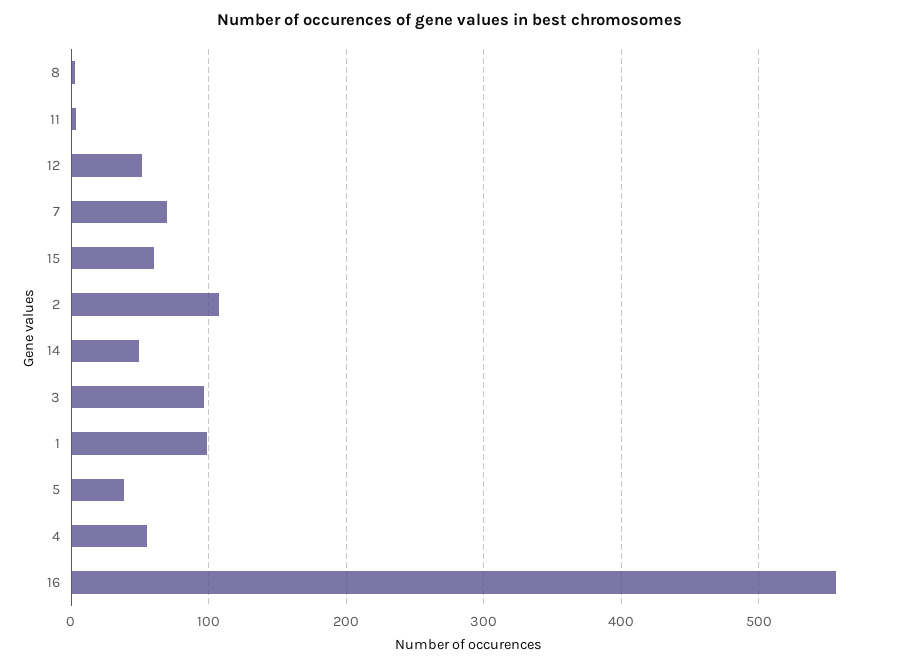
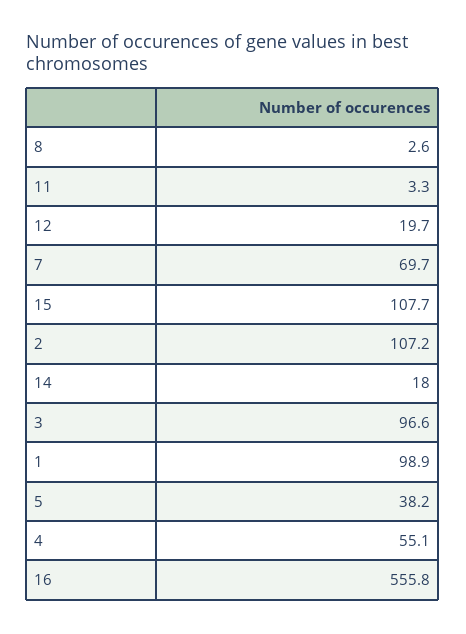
12: 50 -> 19.7
15: 60 -> 107.7
14: 50 -> 18

